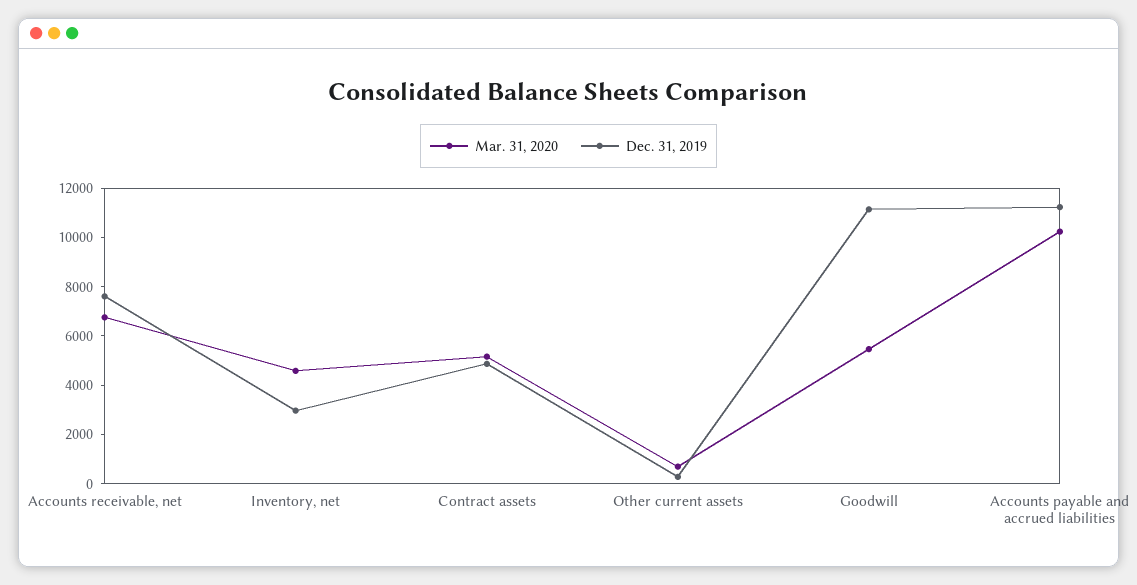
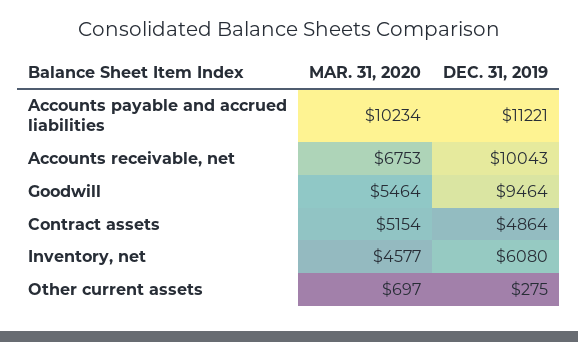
Dec. 31, 2019, Accounts receivable, net: 7500 -> 10043
Dec. 31, 2019, Inventory, net: 3000 -> 6080
Dec. 31, 2019, Goodwill: 11000 -> 9464

